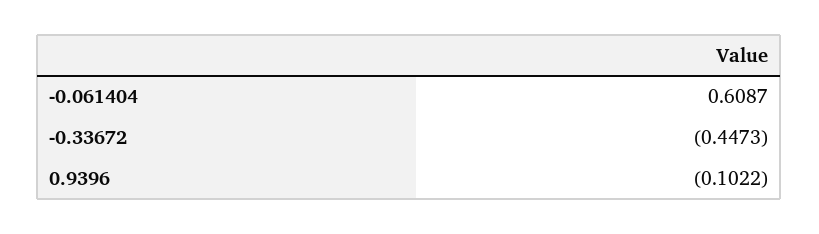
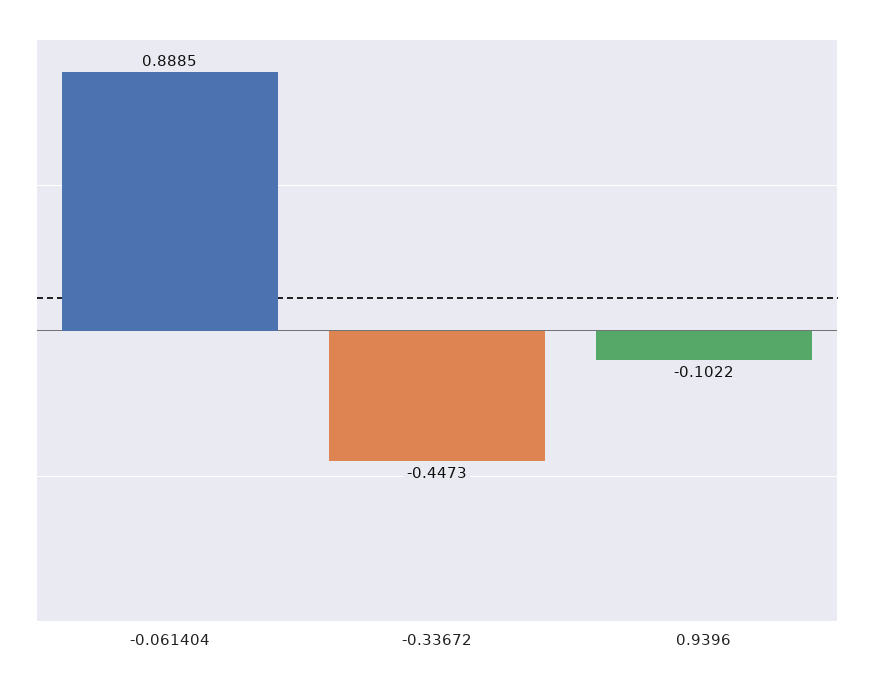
-0.061404: 0.6087 -> 0.8885

